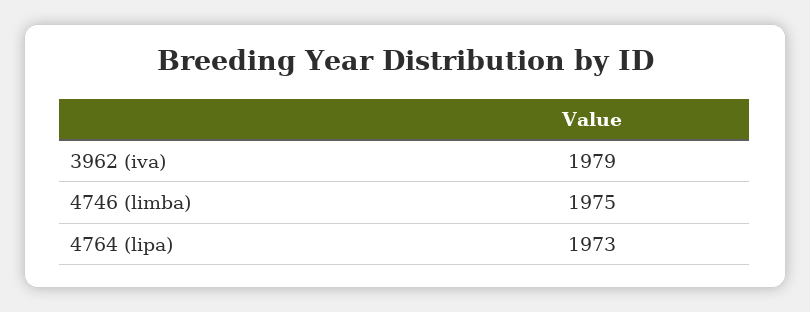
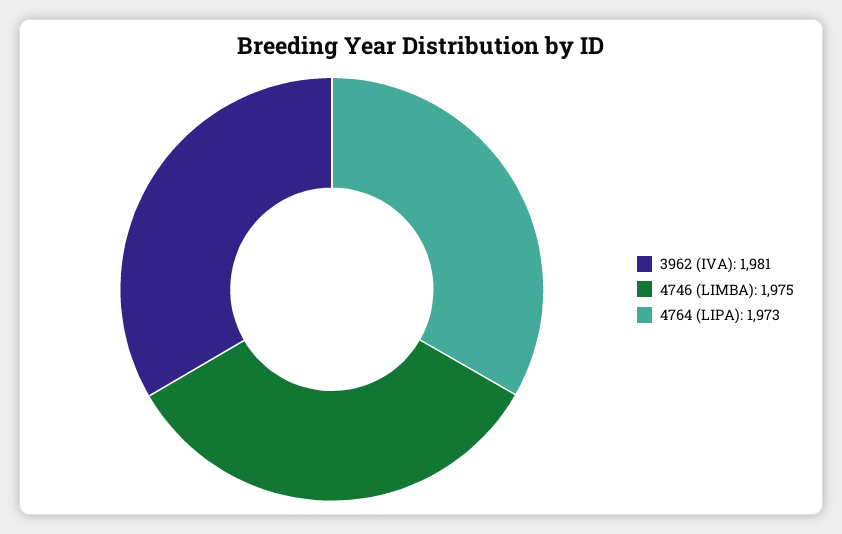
3962 (iva): 1979 -> 1981

